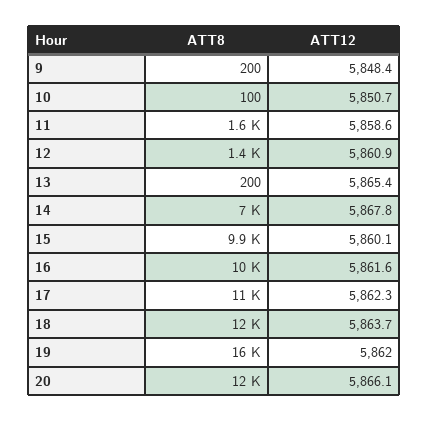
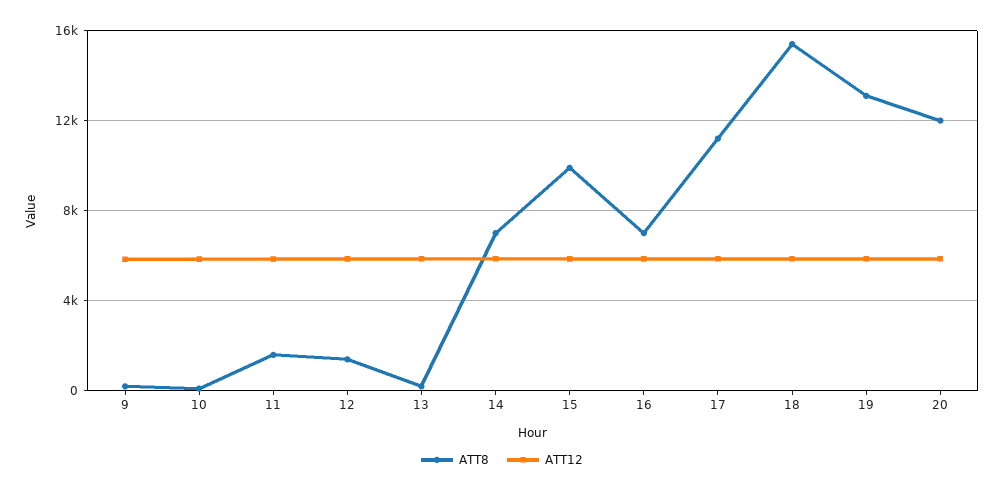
ATT8, 16: 10000 -> 7000
ATT8, 18: 12000 -> 15500
ATT8, 19: 16000 -> 13000

